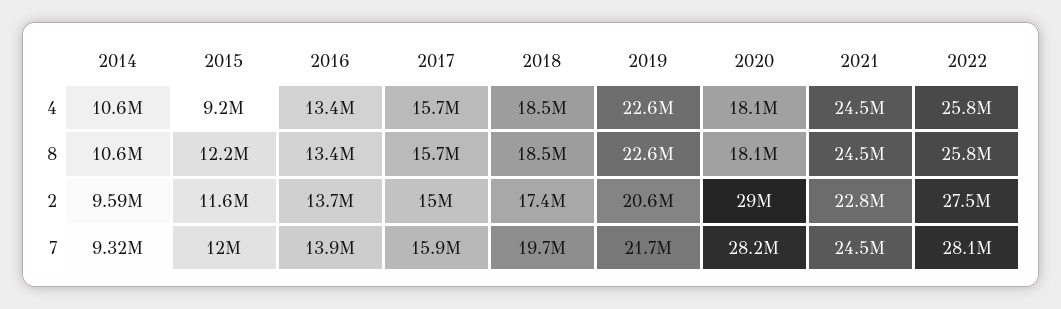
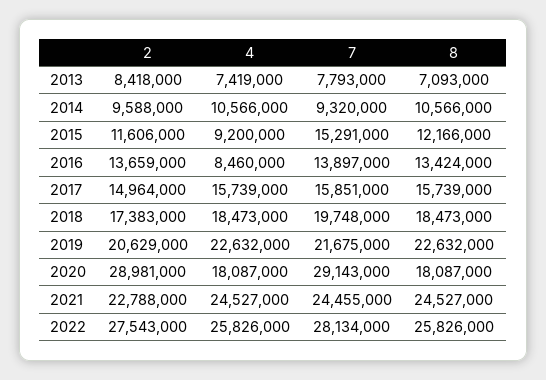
2016, 4: 13400000 -> 8460000
2015, 7: 12000000 -> 15291000
2020, 7: 28200000 -> 29143000
2013, 2: none -> 8418000
2013, 4: none -> 7419000
2013, 7: none -> 7793000
2013, 8: none -> 7093000

